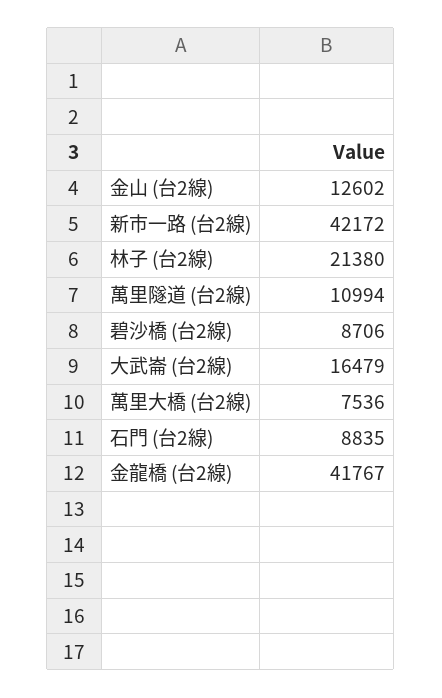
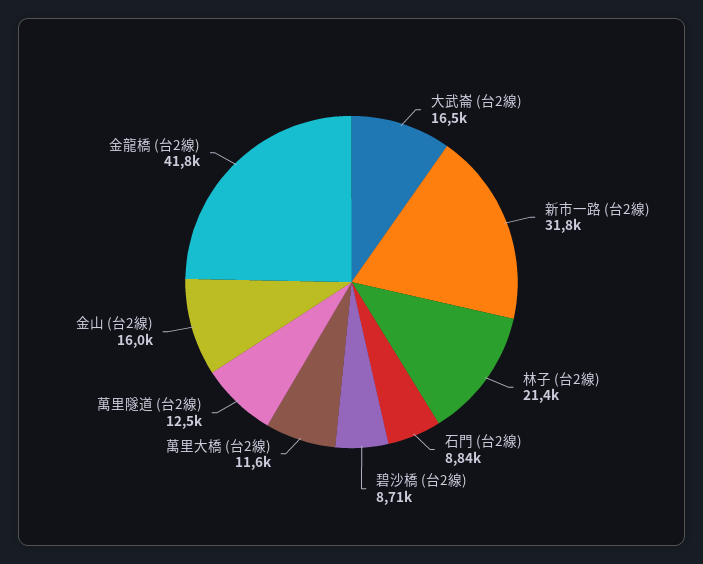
金山 (台2線): 12602 -> 16000
新市一路 (台2線): 42172 -> 31800
萬里隧道 (台2線): 10994 -> 12500
萬里大橋 (台2線): 7536 -> 11600

